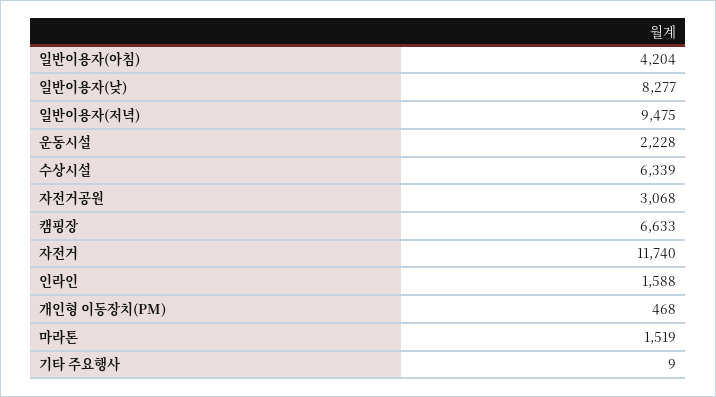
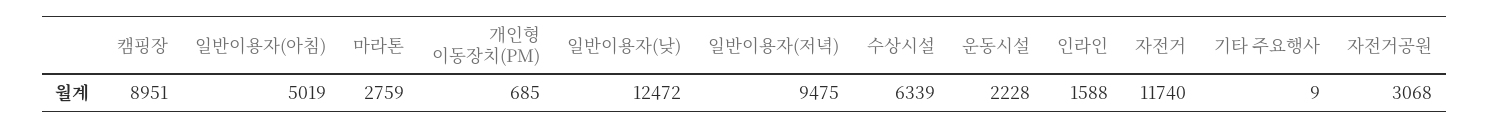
일반이용자(아침): 4204 -> 5019
일반이용자(낮): 8277 -> 12472
캠핑장: 6633 -> 8951
개인형 이동장치(PM): 468 -> 685
마라톤: 1519 -> 2759

